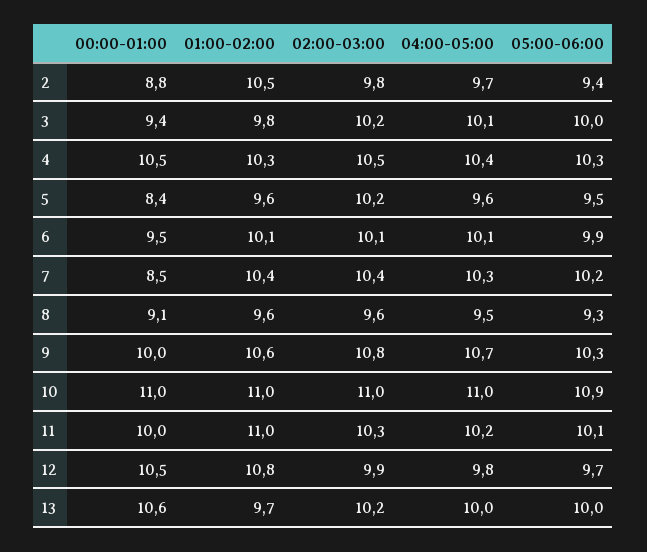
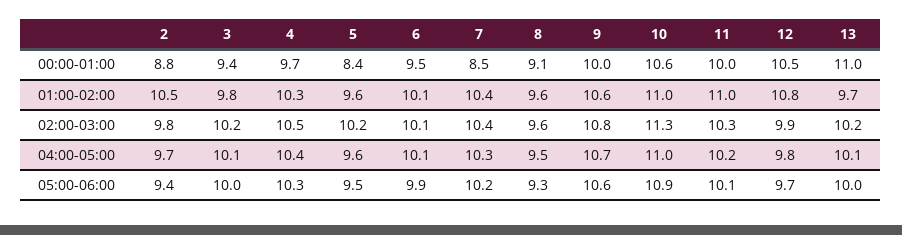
00:00-01:00, 4: 10.5 -> 9.7
05:00-06:00, 9: 10.3 -> 10.6
00:00-01:00, 10: 11 -> 10.6
02:00-03:00, 10: 11 -> 11.3
00:00-01:00, 13: 10.6 -> 11
04:00-05:00, 13: 10 -> 10.1

